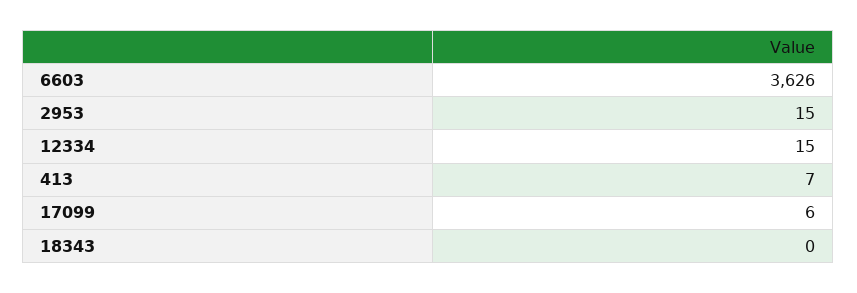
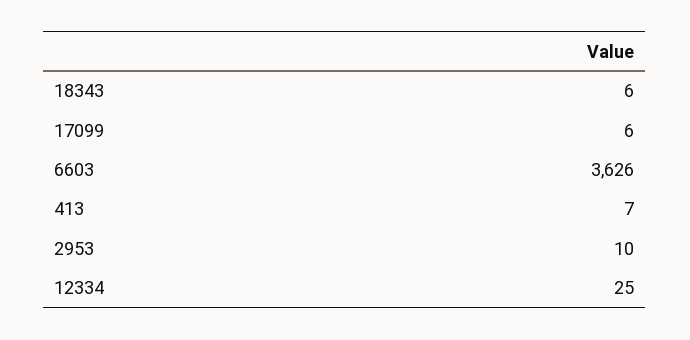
2953: 15 -> 10
12334: 15 -> 25
18343: 0 -> 6

